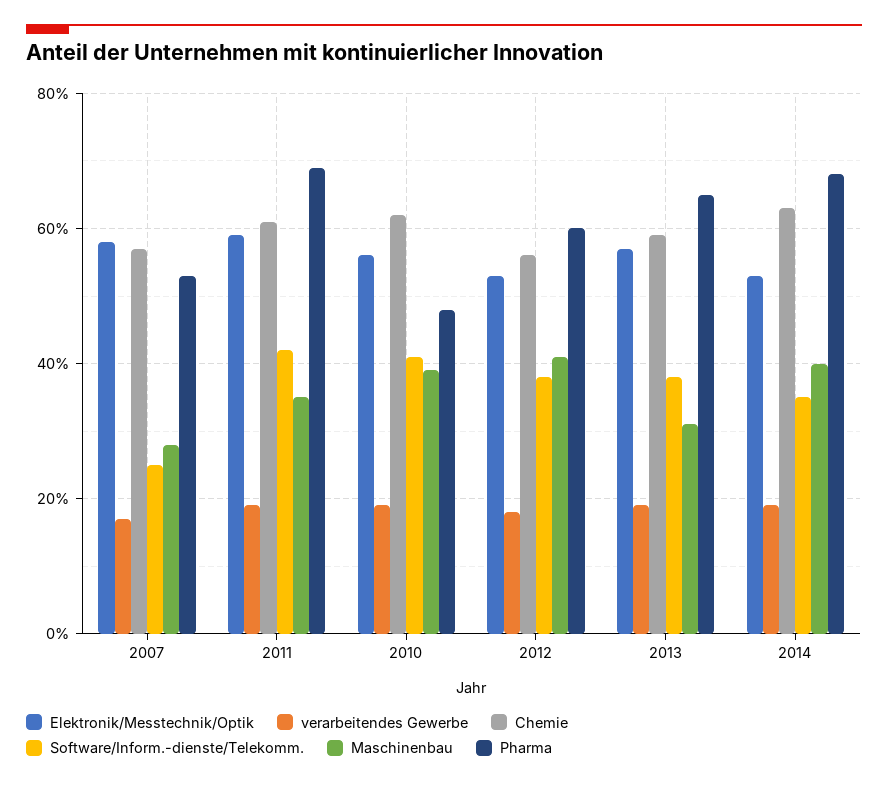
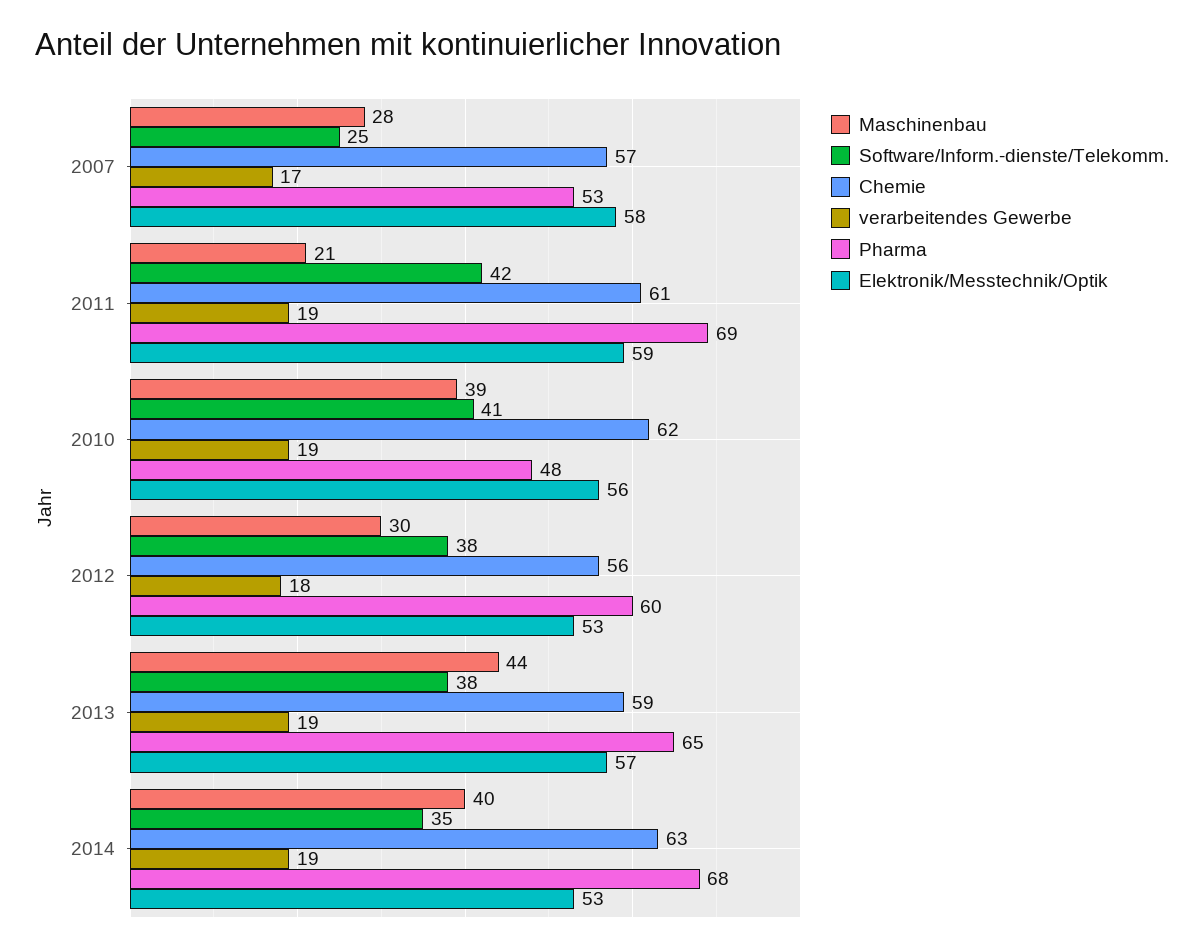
Maschinenbau, 2011: 35 -> 21
Maschinenbau, 2012: 40 -> 30
Maschinenbau, 2013: 30 -> 44

